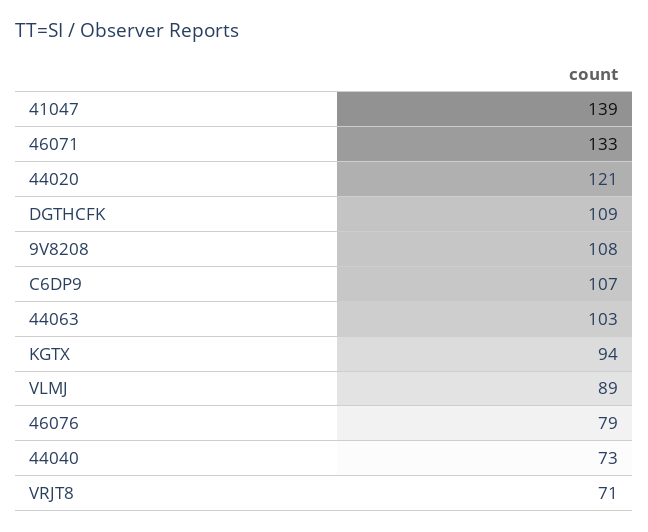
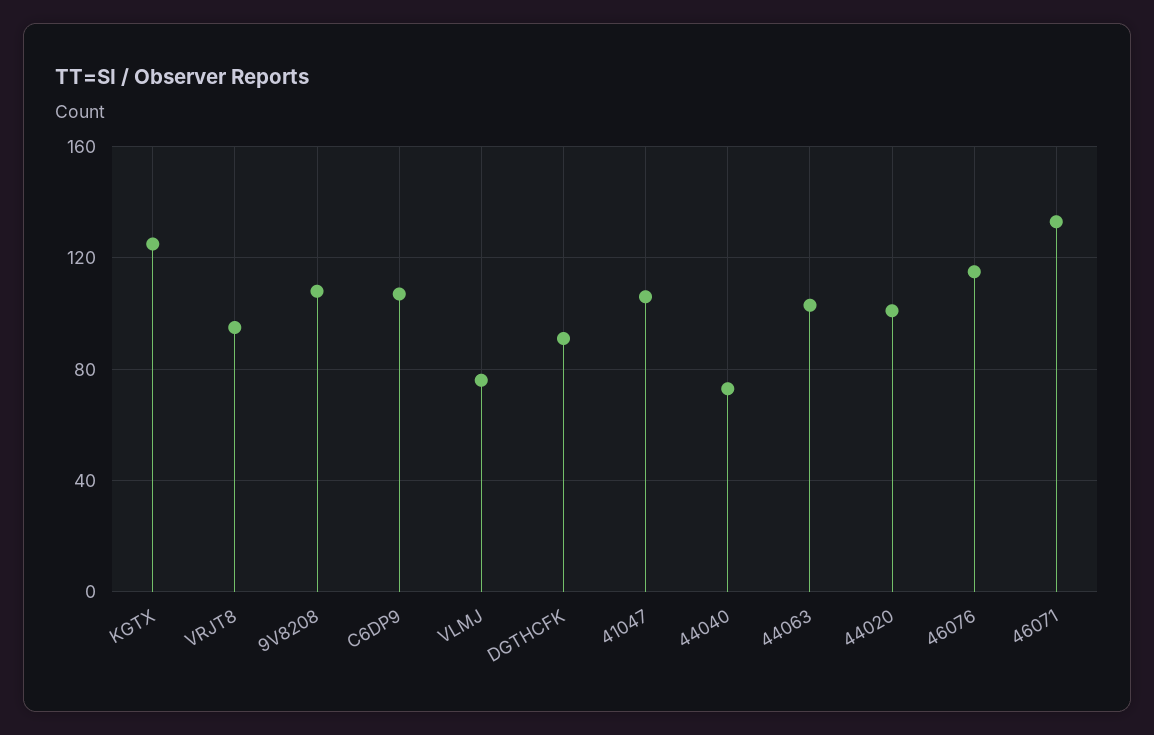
41047: 139 -> 105
44020: 121 -> 100
DGTHCFK: 109 -> 90
KGTX: 94 -> 125
VLMJ: 89 -> 75
46076: 79 -> 115
VRJT8: 71 -> 95

